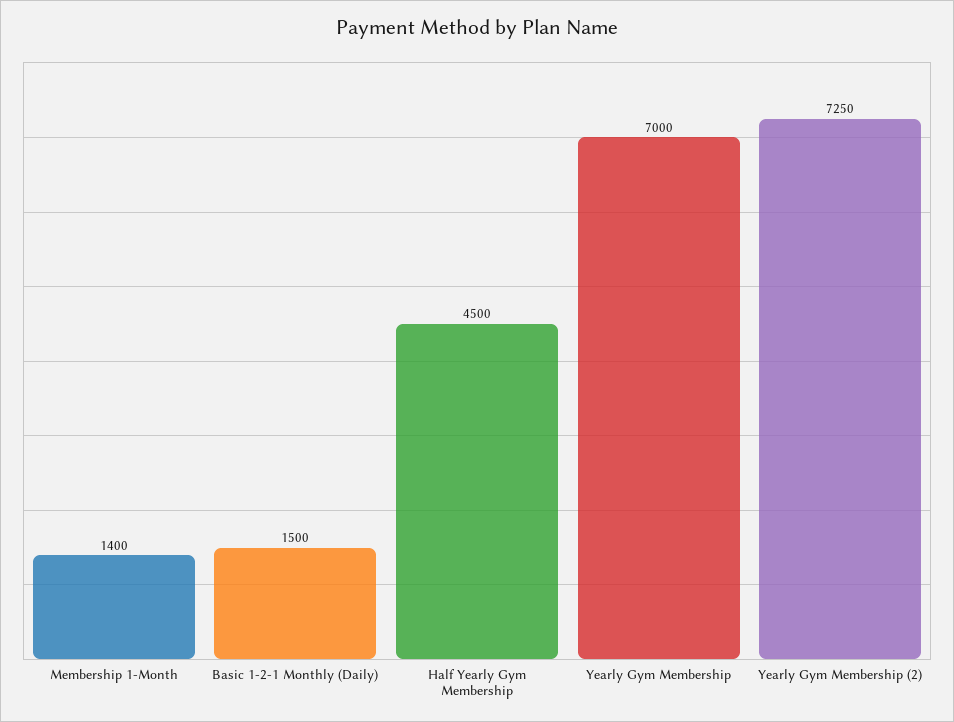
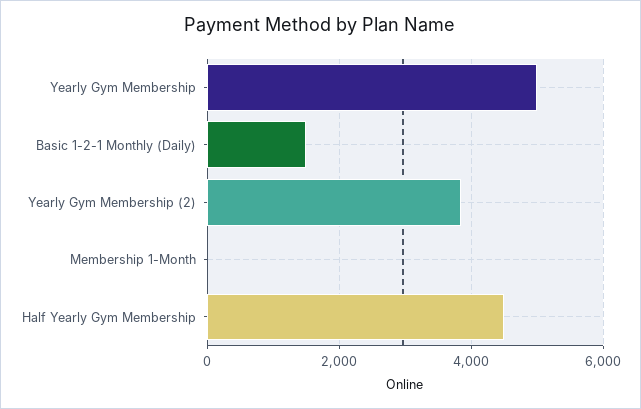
Membership 1-Month: 1400 -> 0
Yearly Gym Membership: 7000 -> 5000
Yearly Gym Membership (2): 7250 -> 3800

